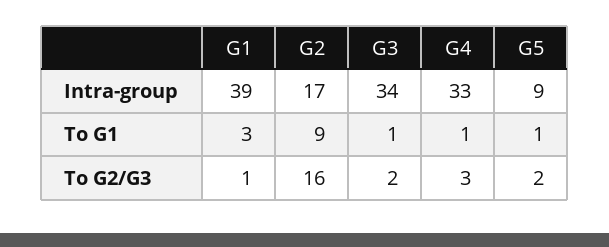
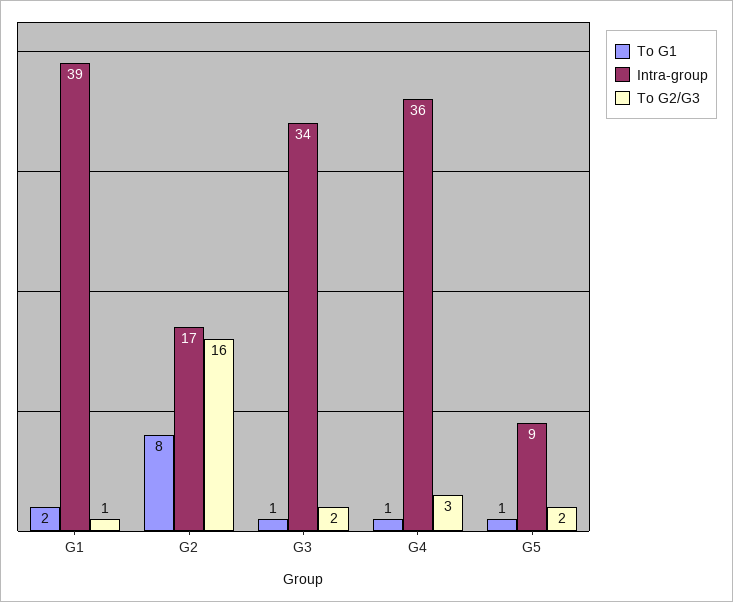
Intra-group, G4: 33 -> 36
To G1, G1: 3 -> 2
To G1, G2: 9 -> 8

